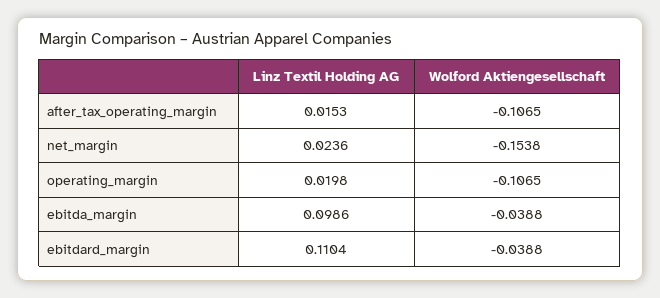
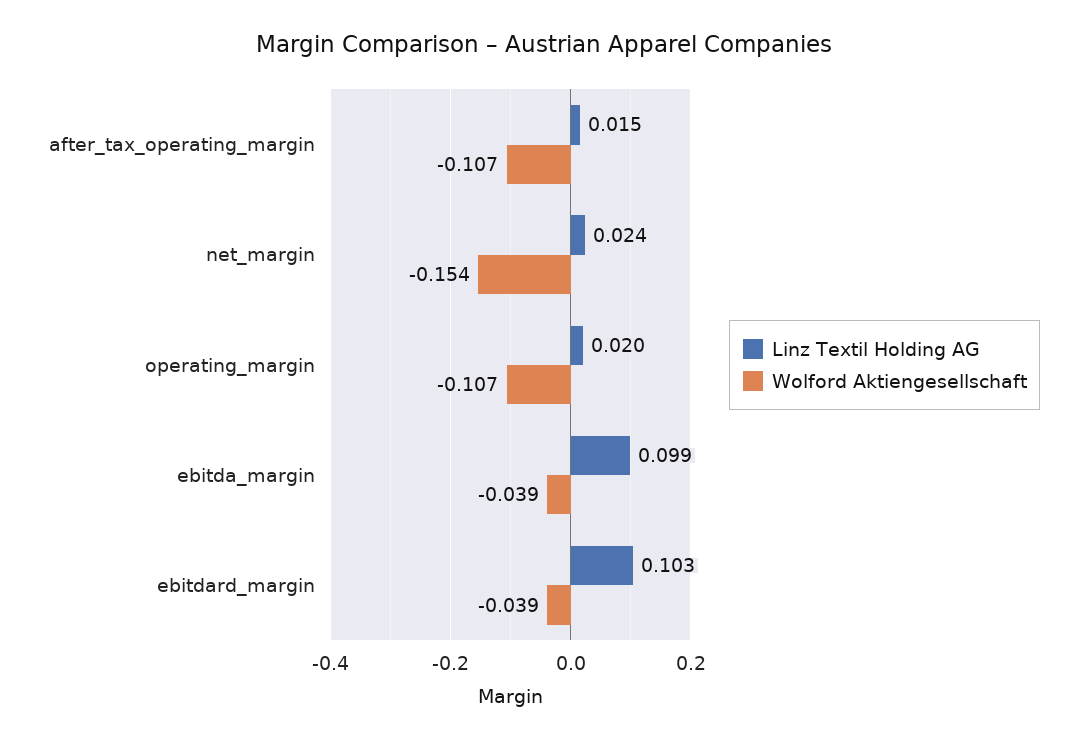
Linz Textil Holding AG, ebitdard_margin: 0.1104 -> 0.103

